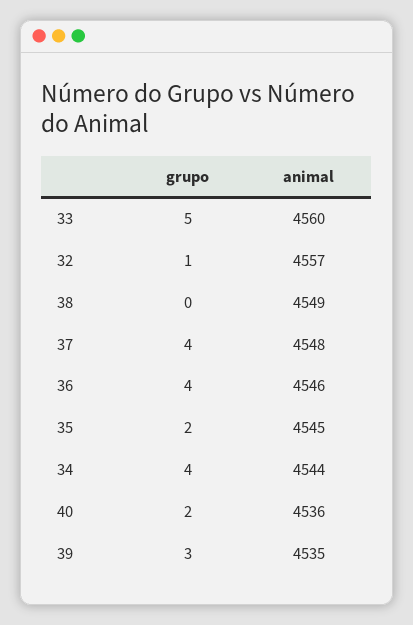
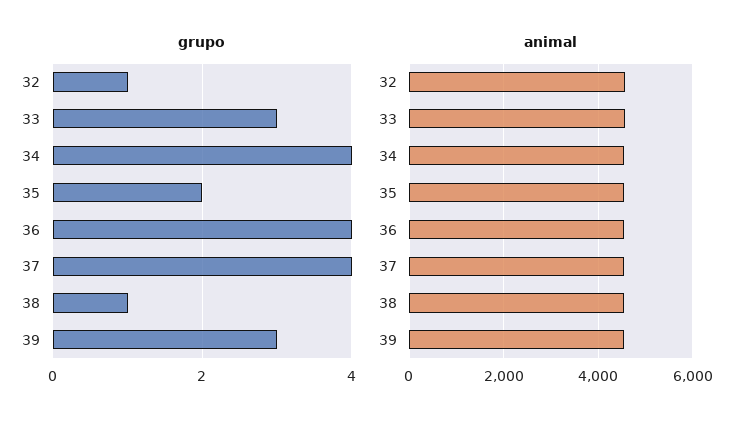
grupo, 33: 5 -> 3
grupo, 38: 0 -> 1
grupo, 40: 2 -> none
animal, 40: 4536 -> none

